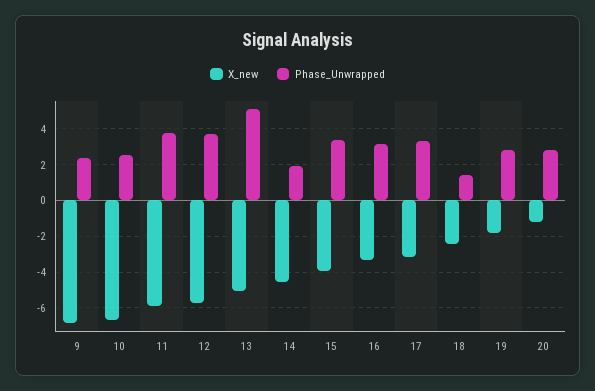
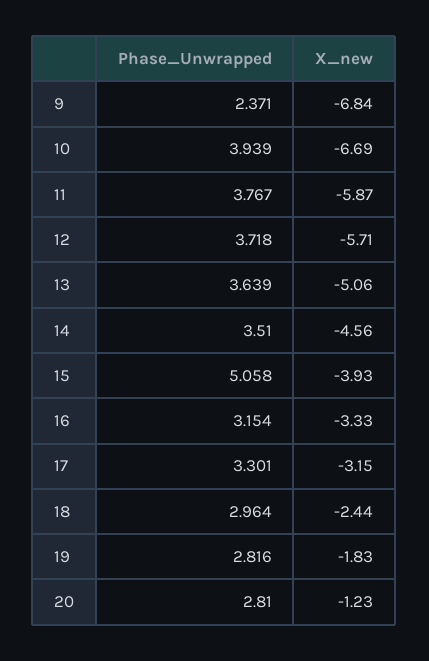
Phase_Unwrapped, 10: 2.5 -> 3.939
Phase_Unwrapped, 13: 5 -> 3.639
Phase_Unwrapped, 14: 2 -> 3.51
Phase_Unwrapped, 15: 3.5 -> 5.058
Phase_Unwrapped, 18: 1.5 -> 2.964

